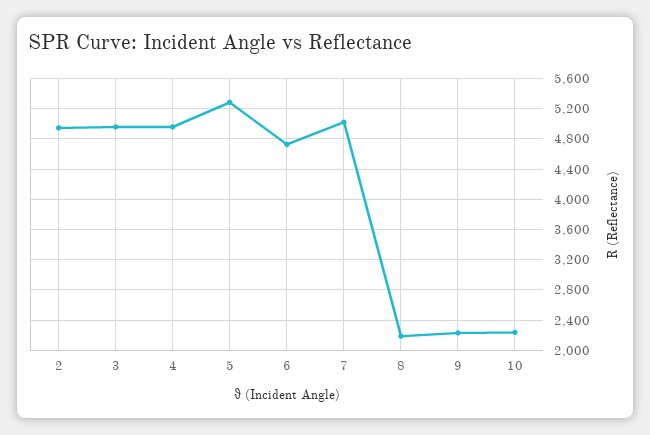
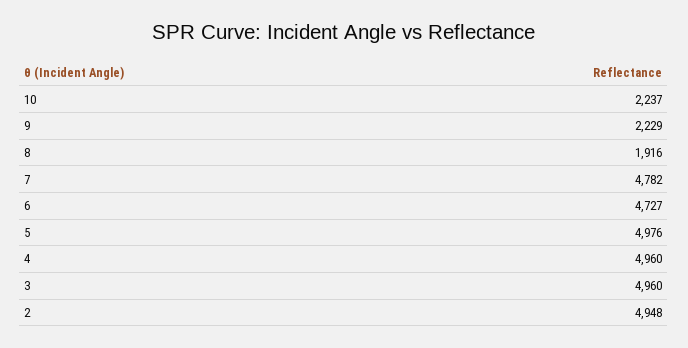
5: 5300 -> 4976
7: 5000 -> 4782
8: 2200 -> 1916

